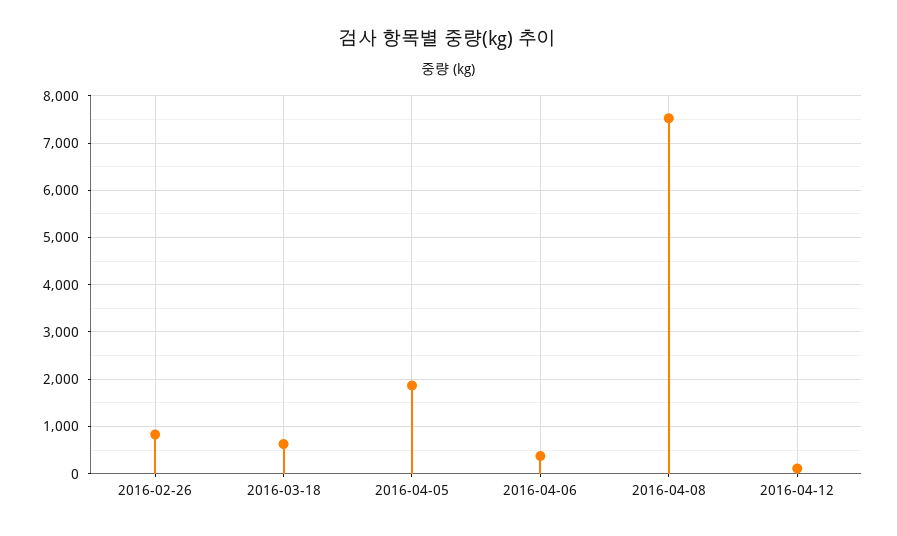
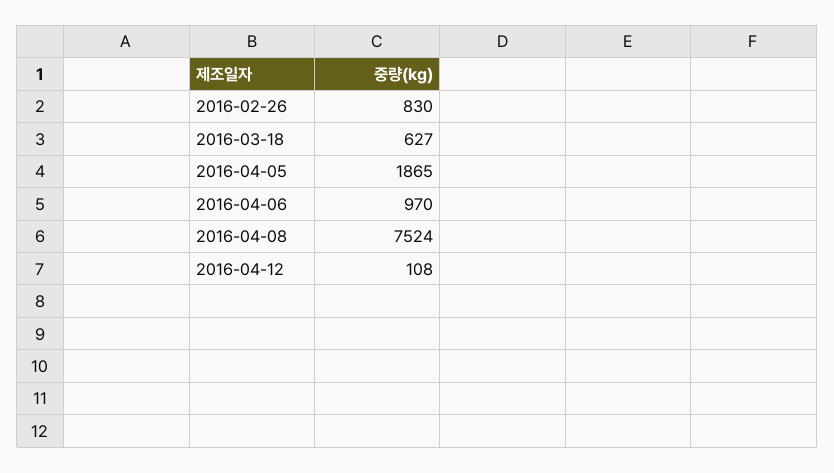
2016-04-06: 400 -> 970

